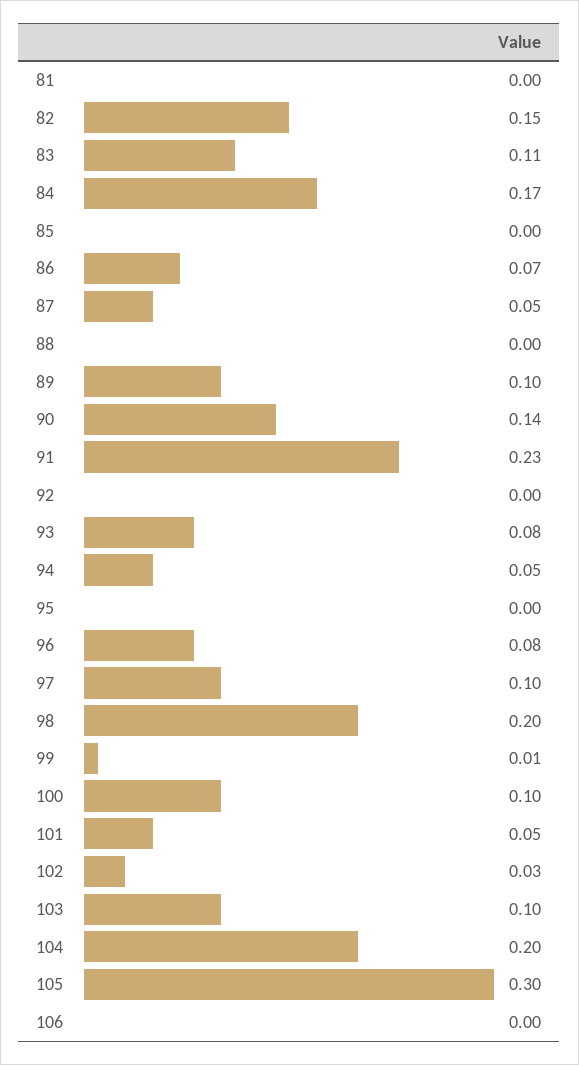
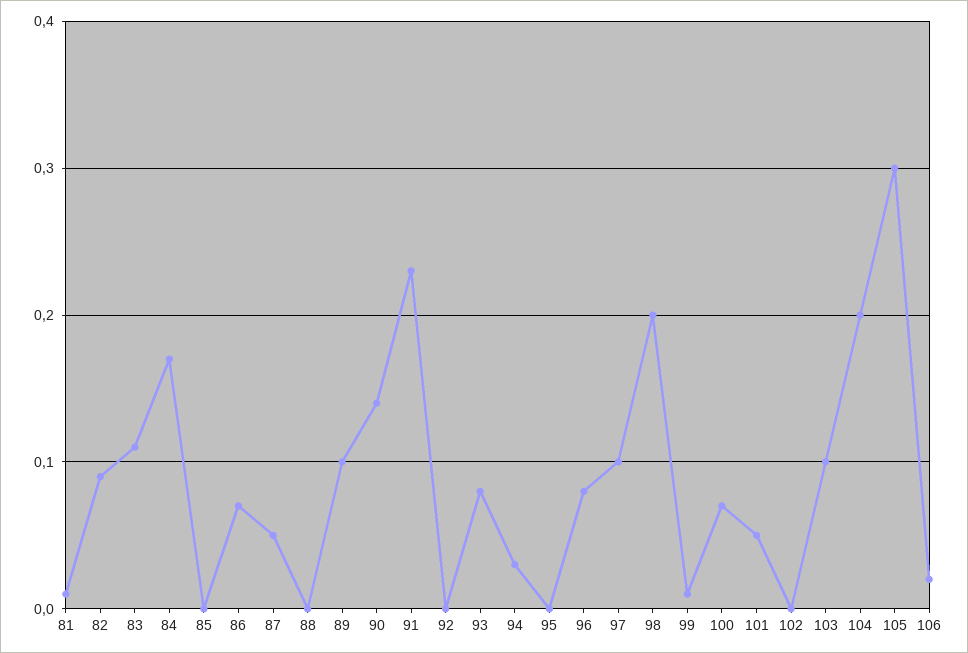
81: 0 -> 0.01
82: 0.15 -> 0.09
94: 0.05 -> 0.03
100: 0.1 -> 0.07
102: 0.03 -> 0
106: 0 -> 0.02

